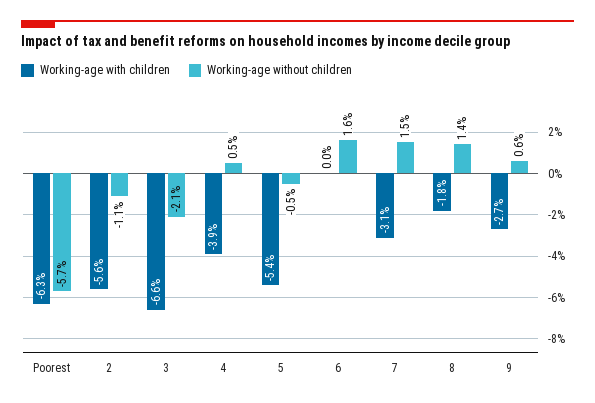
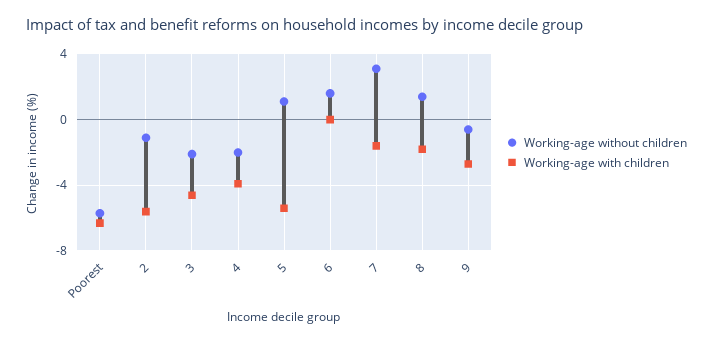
Working-age with children, 3: -6.6 -> -4.5
Working-age without children, 4: 0.5 -> -2
Working-age without children, 5: -0.5 -> 1
Working-age with children, 7: -3.1 -> -1.5
Working-age without children, 7: 1.5 -> 3
Working-age without children, 9: 0.6 -> -0.5

